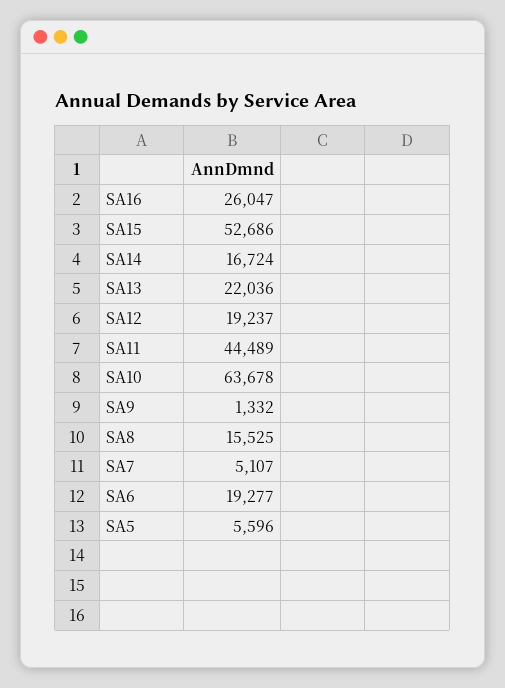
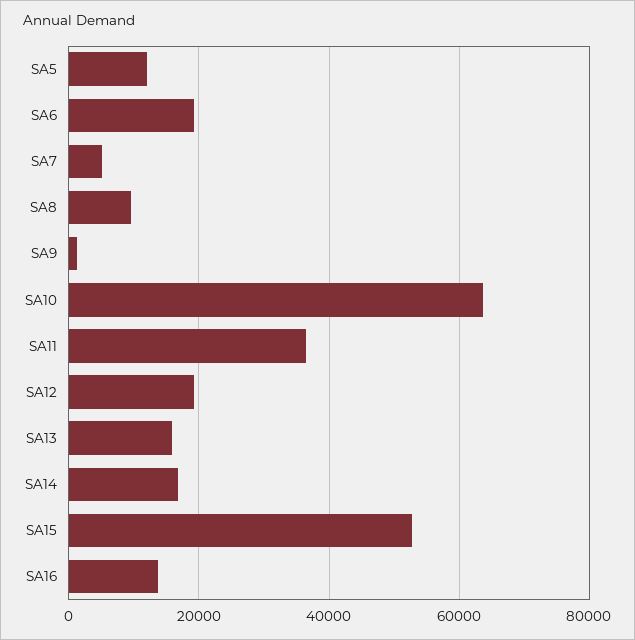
SA16: 26047 -> 14000
SA13: 22036 -> 16000
SA11: 44489 -> 36000
SA8: 15525 -> 10000
SA5: 5596 -> 12000

